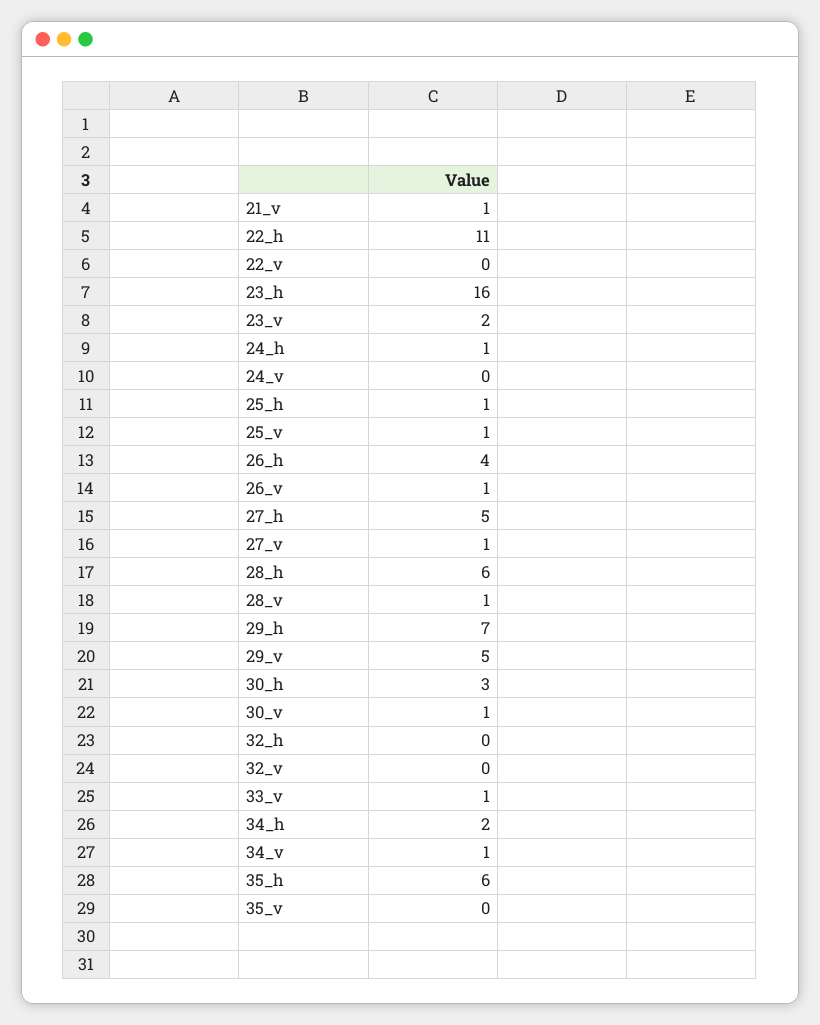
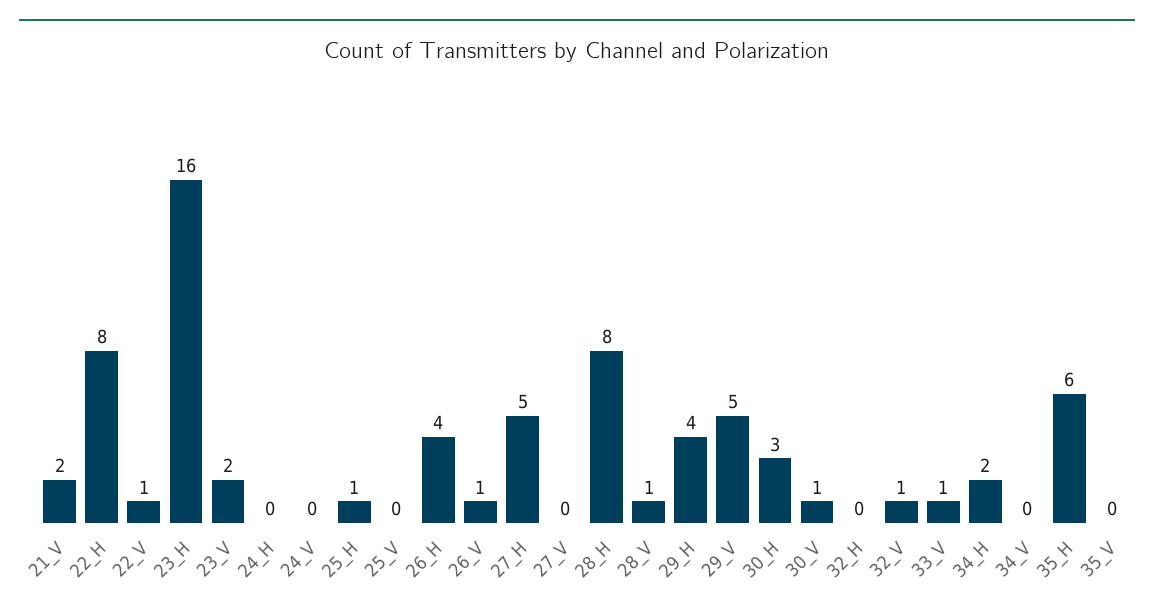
21_v: 1 -> 2
22_h: 11 -> 8
22_v: 0 -> 1
24_h: 1 -> 0
25_v: 1 -> 0
27_v: 1 -> 0
28_h: 6 -> 8
29_h: 7 -> 4
32_v: 0 -> 1
34_v: 1 -> 0

